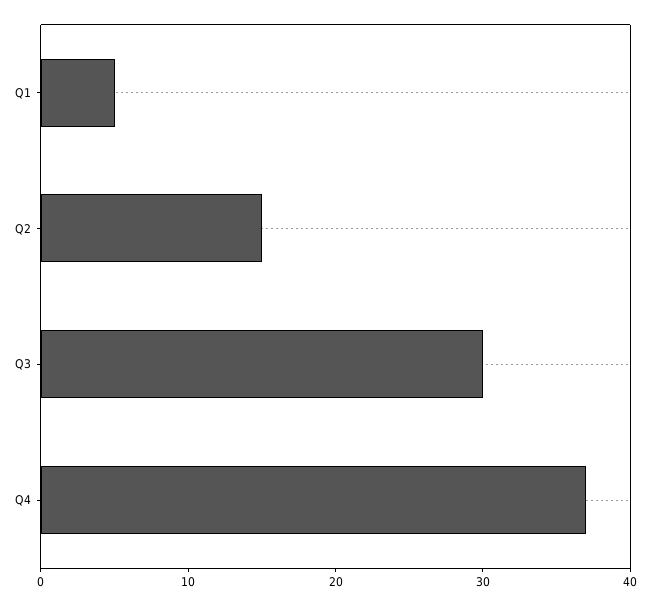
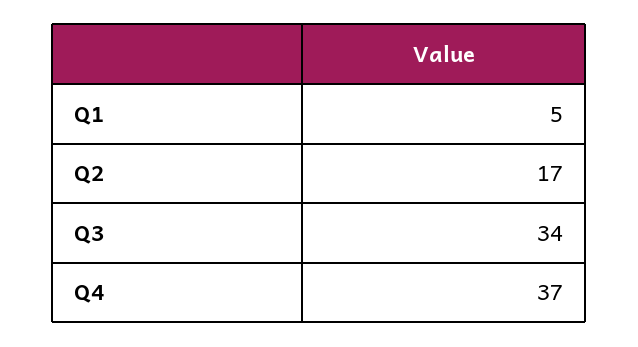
Q2: 15 -> 17
Q3: 30 -> 34

